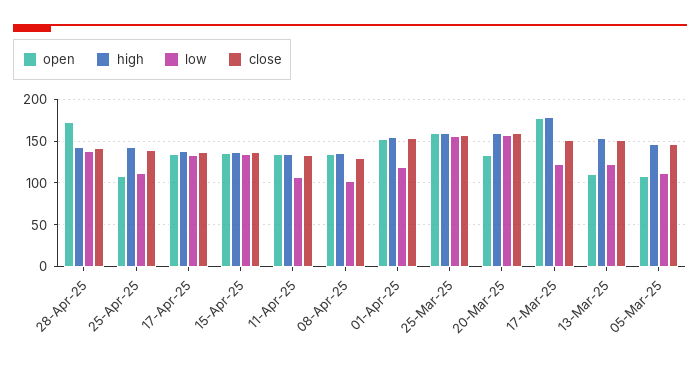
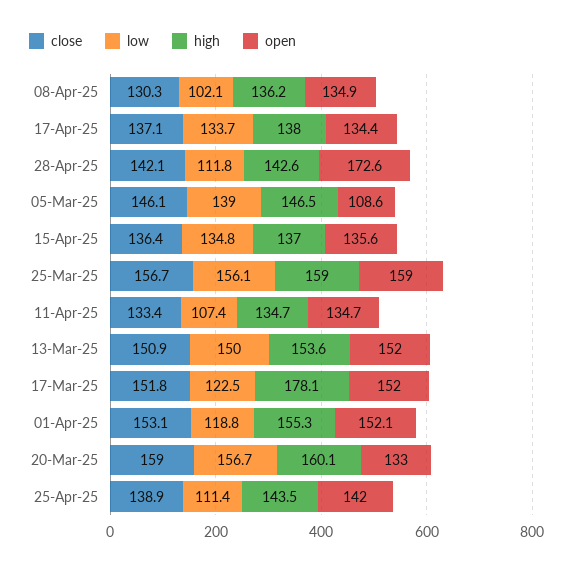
low, 28-Apr-25: 140 -> 111.8
open, 25-Apr-25: 110 -> 142
open, 17-Mar-25: 180 -> 152
open, 13-Mar-25: 110 -> 152
low, 13-Mar-25: 120 -> 150
low, 05-Mar-25: 110 -> 139

